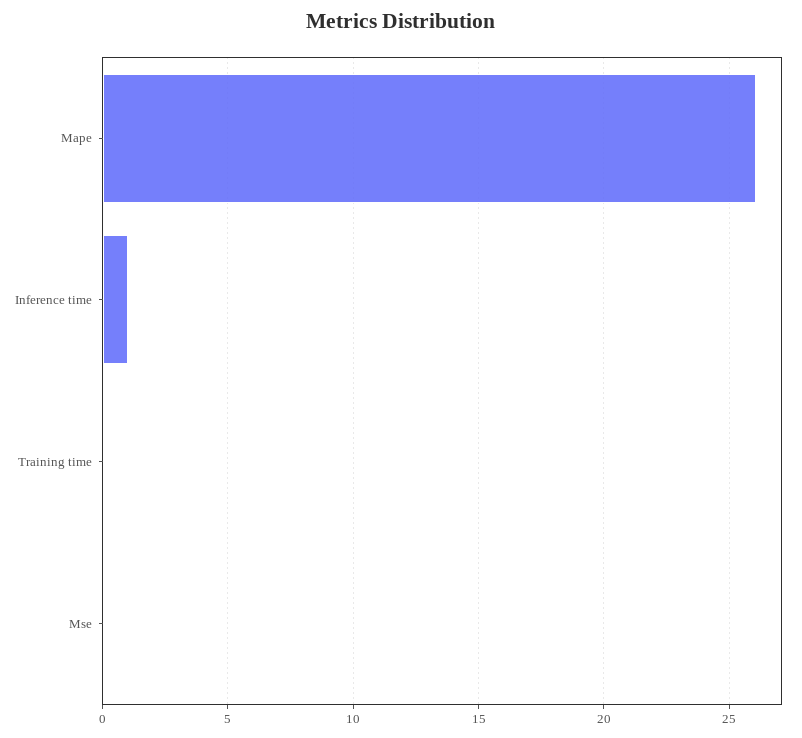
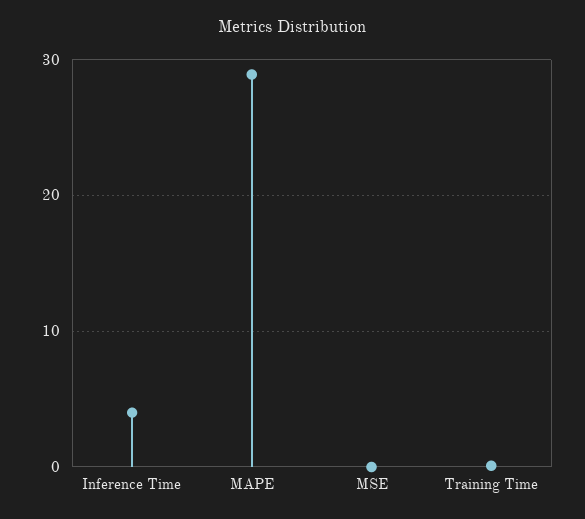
Mape: 26 -> 29
Inference time: 1 -> 4

